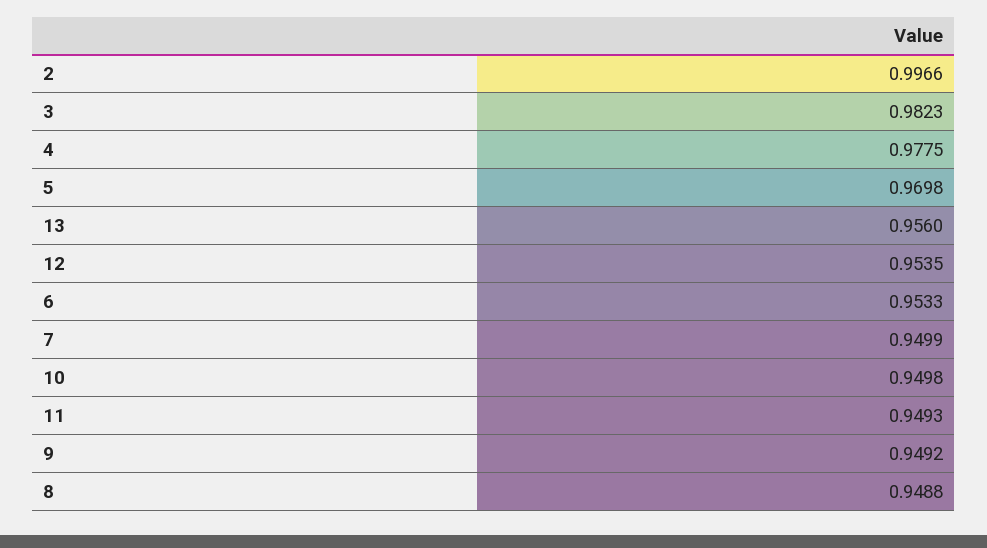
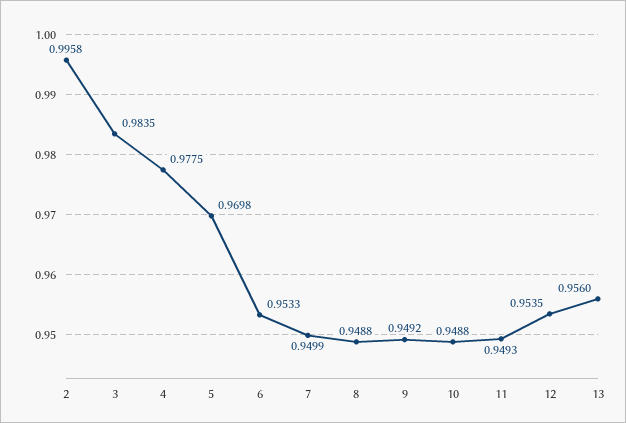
2: 0.9966 -> 0.9958
3: 0.9823 -> 0.9835
10: 0.9498 -> 0.9488

